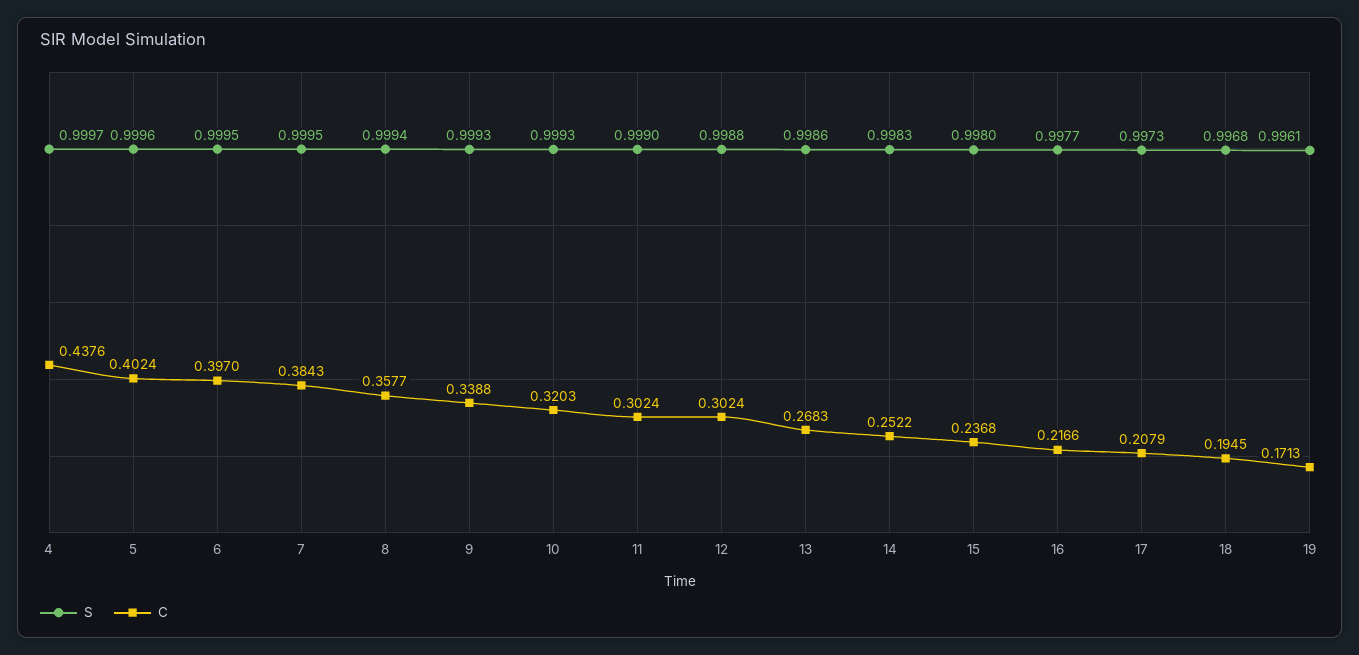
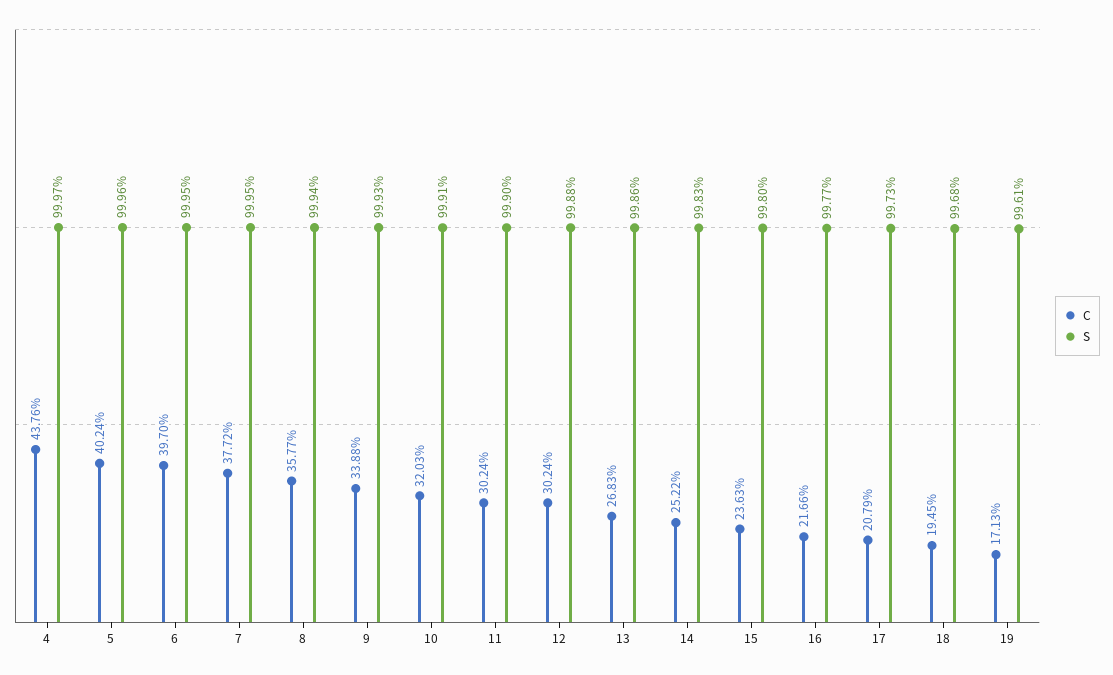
C, 7: 0.3843 -> 0.3772
S, 10: 0.9993 -> 0.9991
C, 15: 0.2368 -> 0.2363

